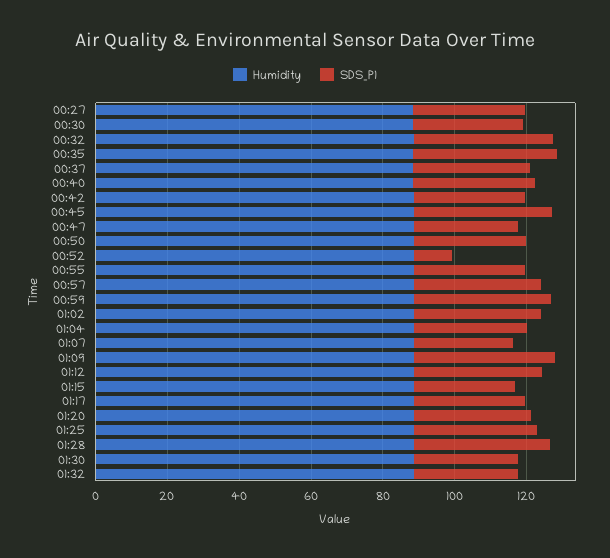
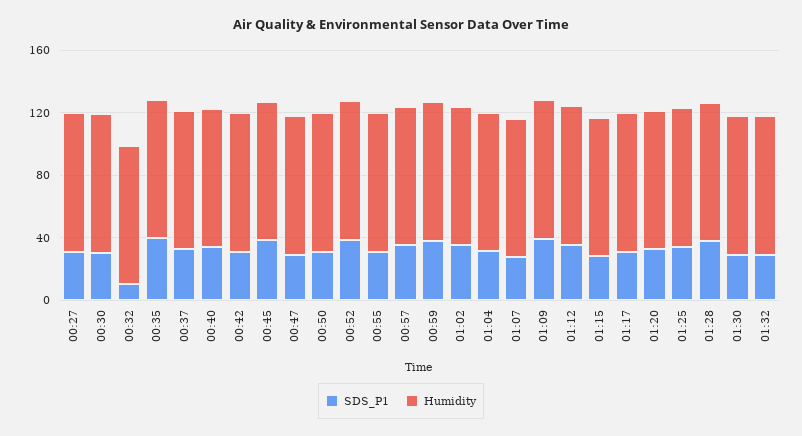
SDS_P1, 00:32: 40 -> 10
SDS_P1, 00:52: 10 -> 40

